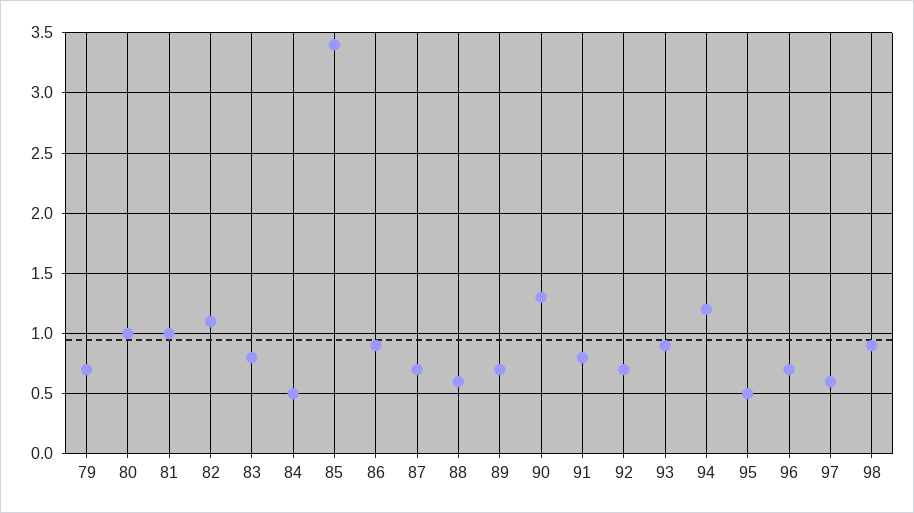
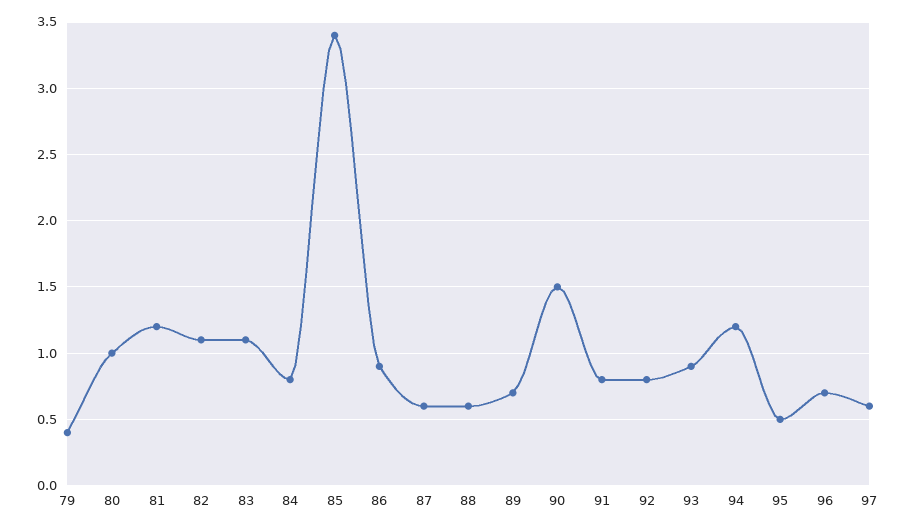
79: 0.7 -> 0.4
81: 1 -> 1.2
83: 0.8 -> 1.1
84: 0.5 -> 0.8
87: 0.7 -> 0.6
90: 1.3 -> 1.5
92: 0.7 -> 0.8
98: 0.9 -> none

